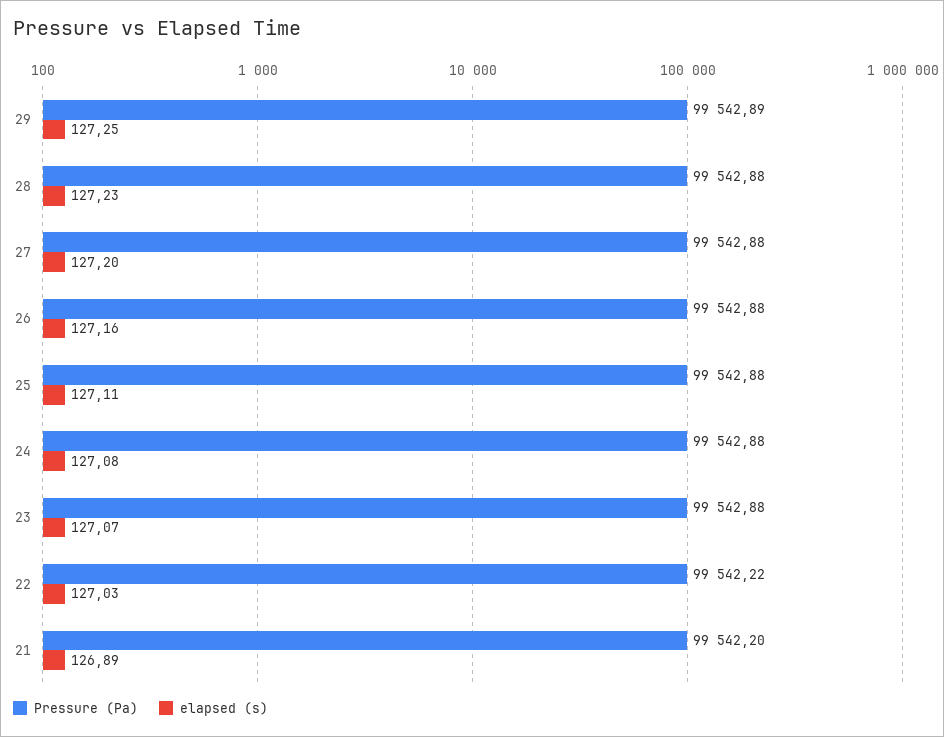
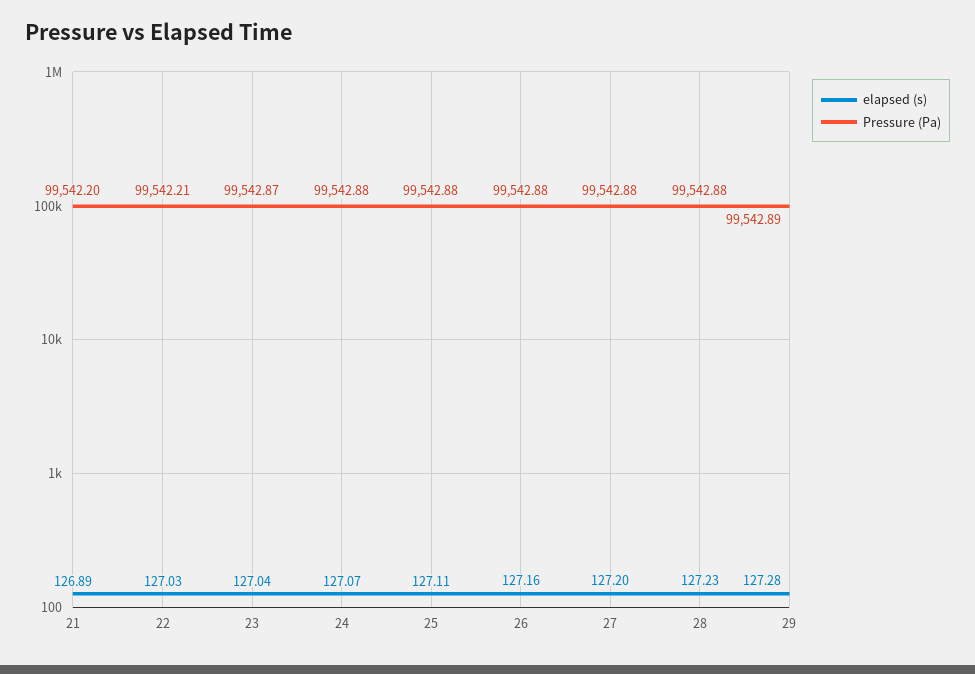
elapsed (s), 29: 127.25 -> 127.28
elapsed (s), 24: 127.08 -> 127.07
Pressure (Pa), 23: 99542.88 -> 99542.87
elapsed (s), 23: 127.07 -> 127.04
Pressure (Pa), 22: 99542.22 -> 99542.21

